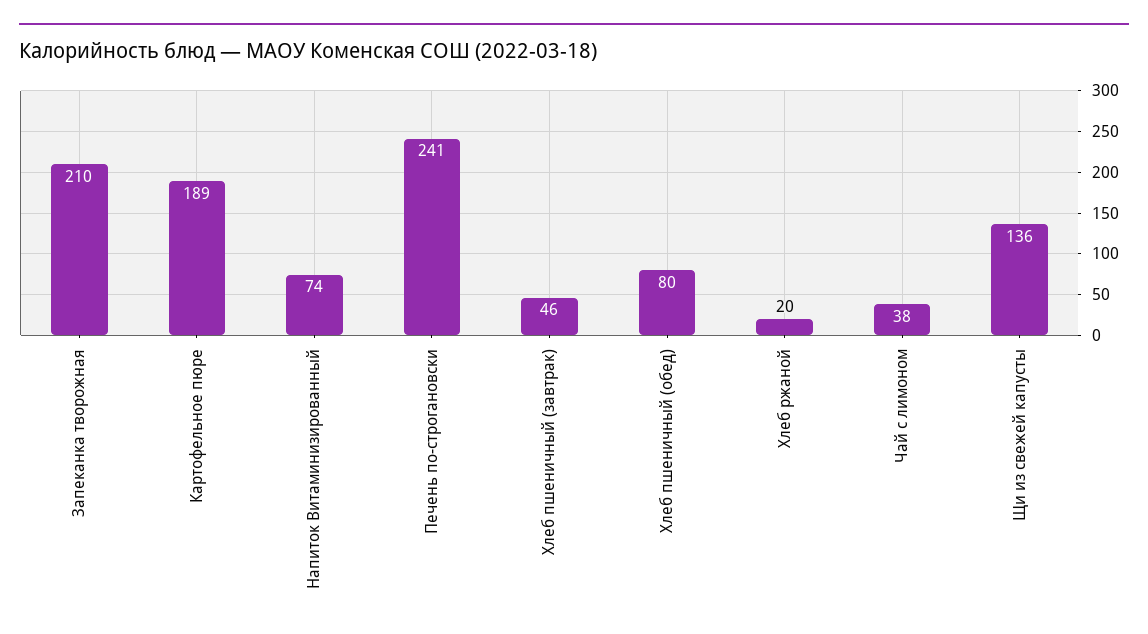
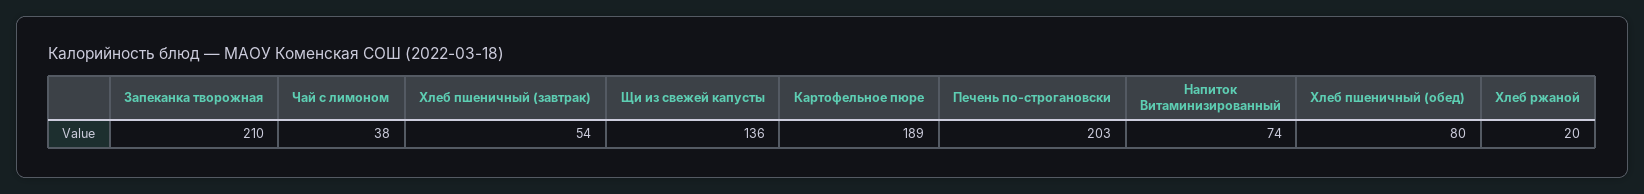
Печень по-строгановски: 241 -> 203
Хлеб пшеничный (завтрак): 46 -> 54

